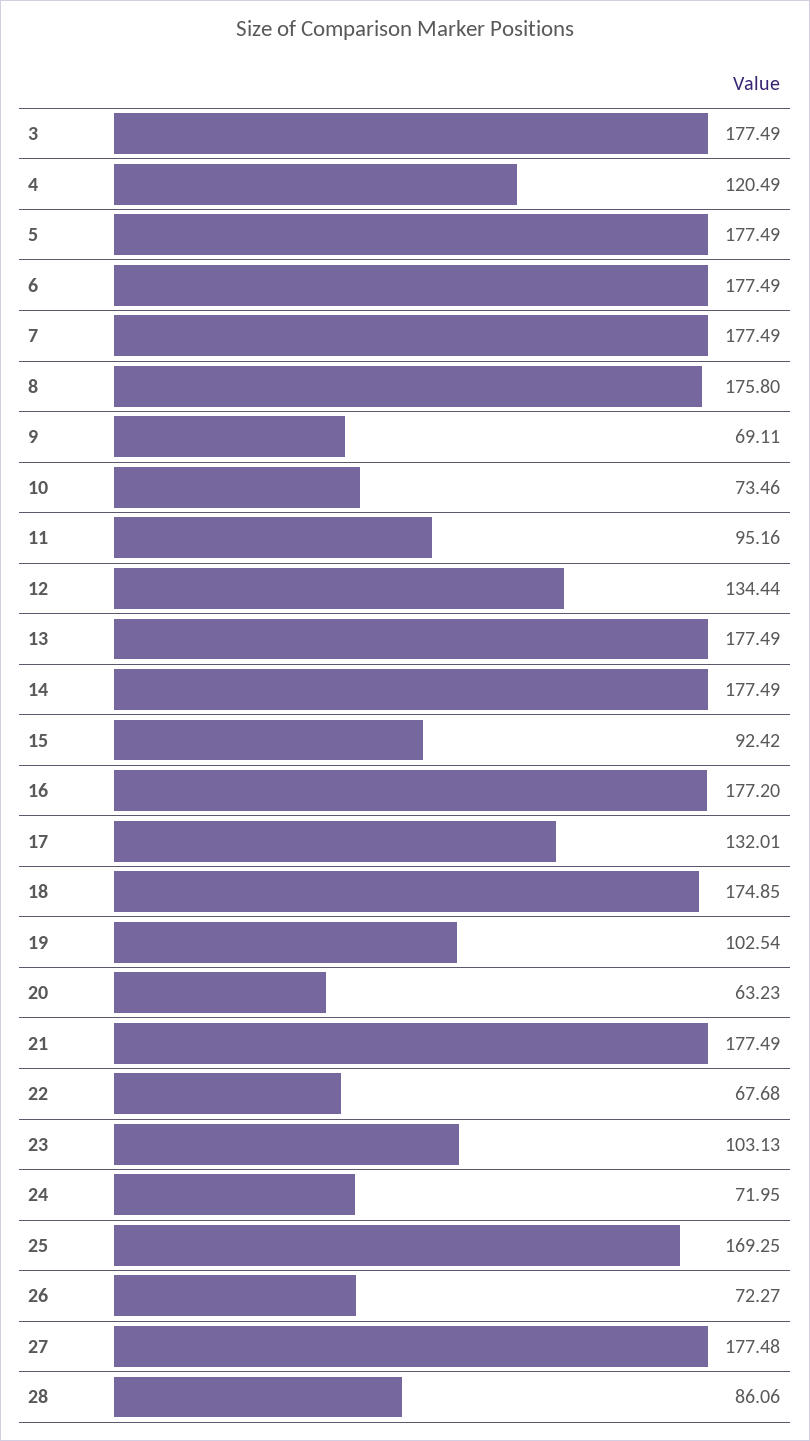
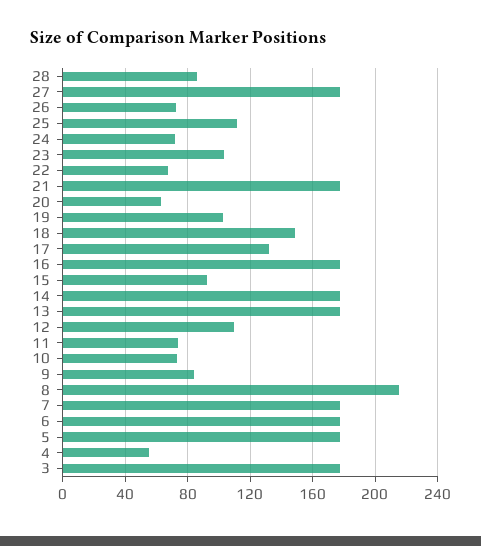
4: 120.49 -> 55
8: 175.8 -> 215
9: 69.11 -> 85
11: 95.16 -> 75
12: 134.44 -> 110
18: 174.85 -> 150
25: 169.25 -> 110

